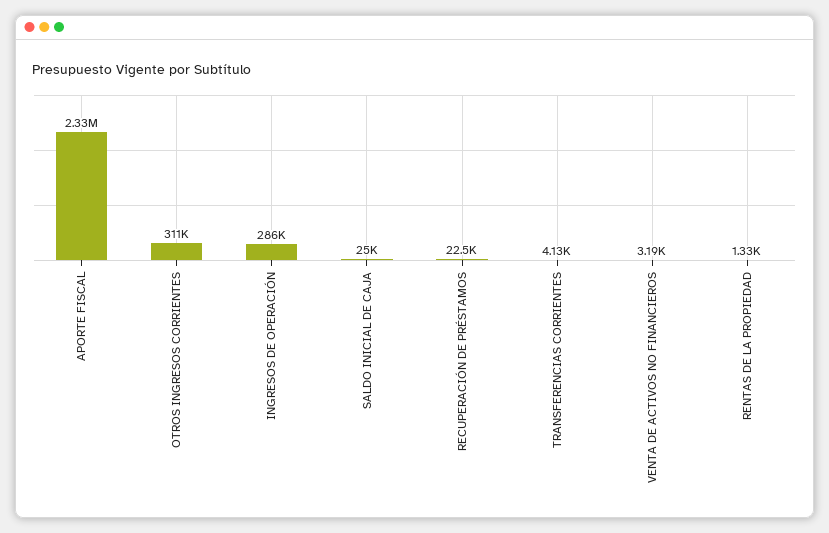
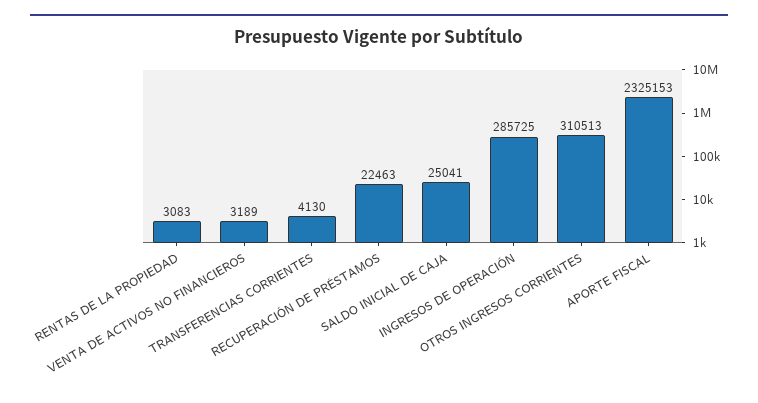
RENTAS DE LA PROPIEDAD: 1330 -> 3083

